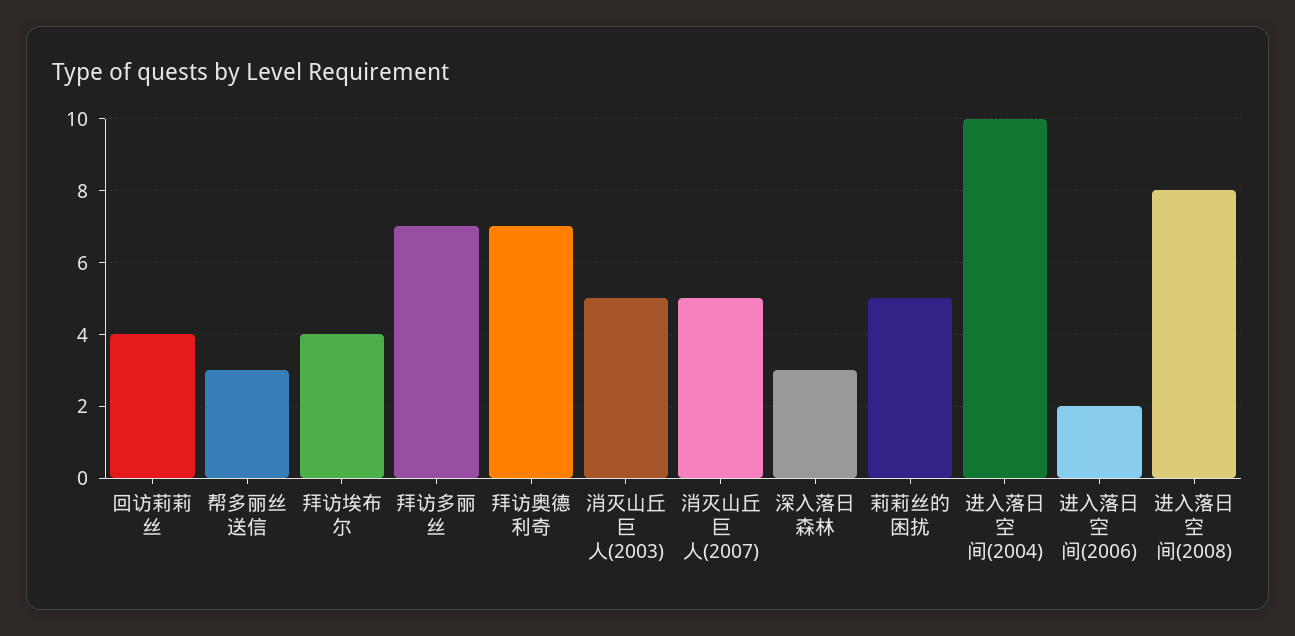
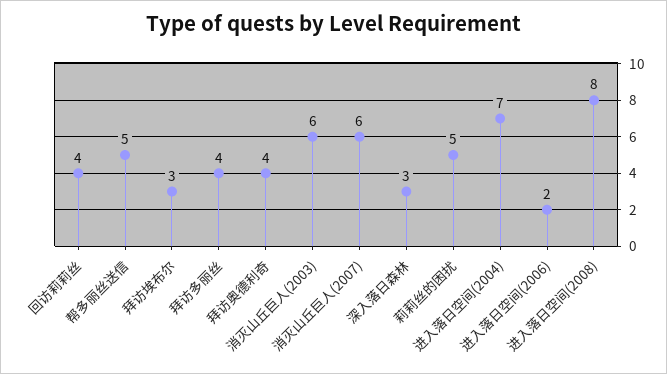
帮多丽丝送信: 3 -> 5
拜访埃布尔: 4 -> 3
拜访多丽丝: 7 -> 4
拜访奥德利奇: 7 -> 4
消灭山丘巨人(2003): 5 -> 6
消灭山丘巨人(2007): 5 -> 6
进入落日空间(2004): 10 -> 7

